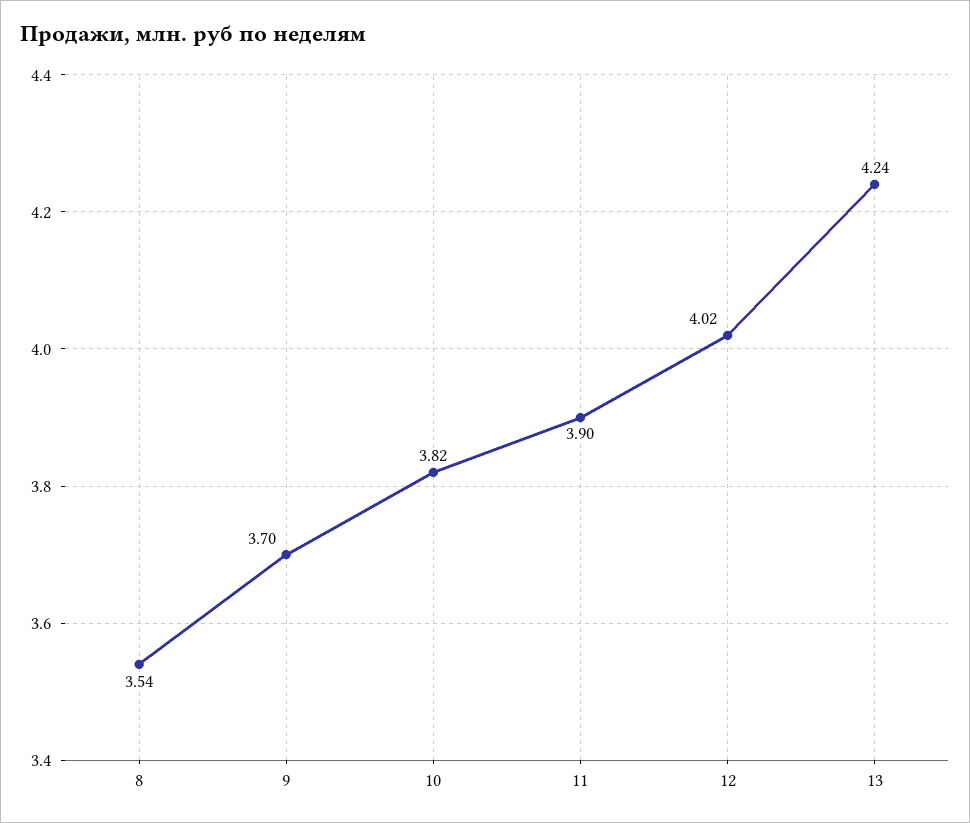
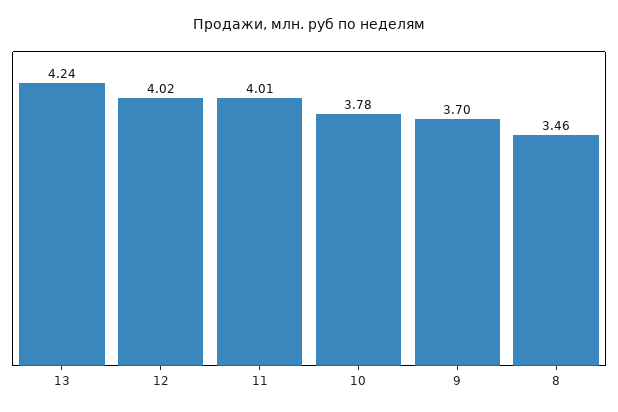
8: 3.54 -> 3.46
10: 3.82 -> 3.78
11: 3.9 -> 4.01

